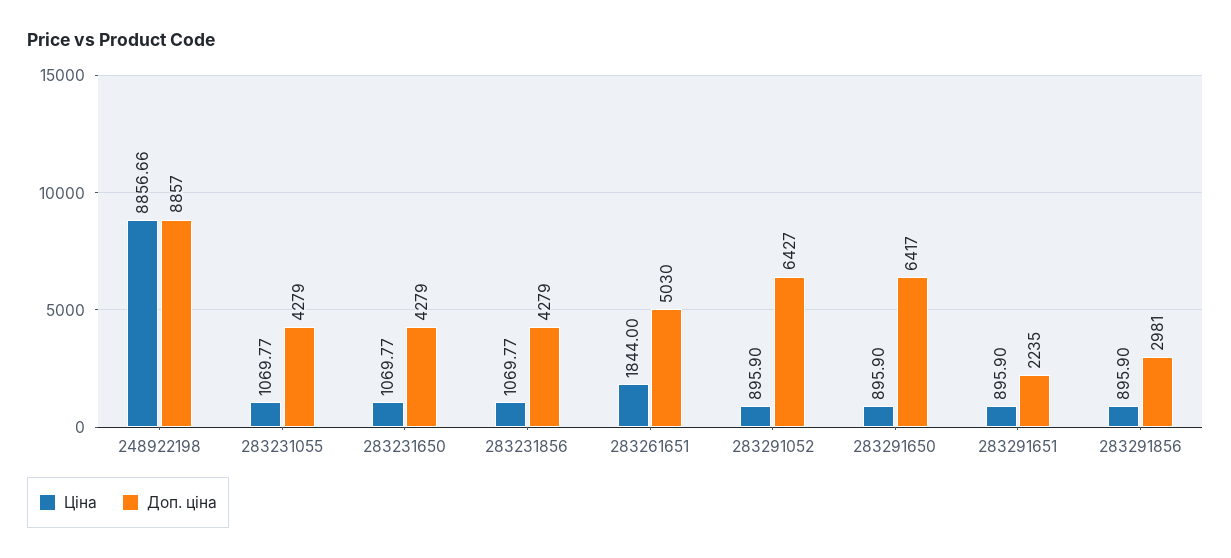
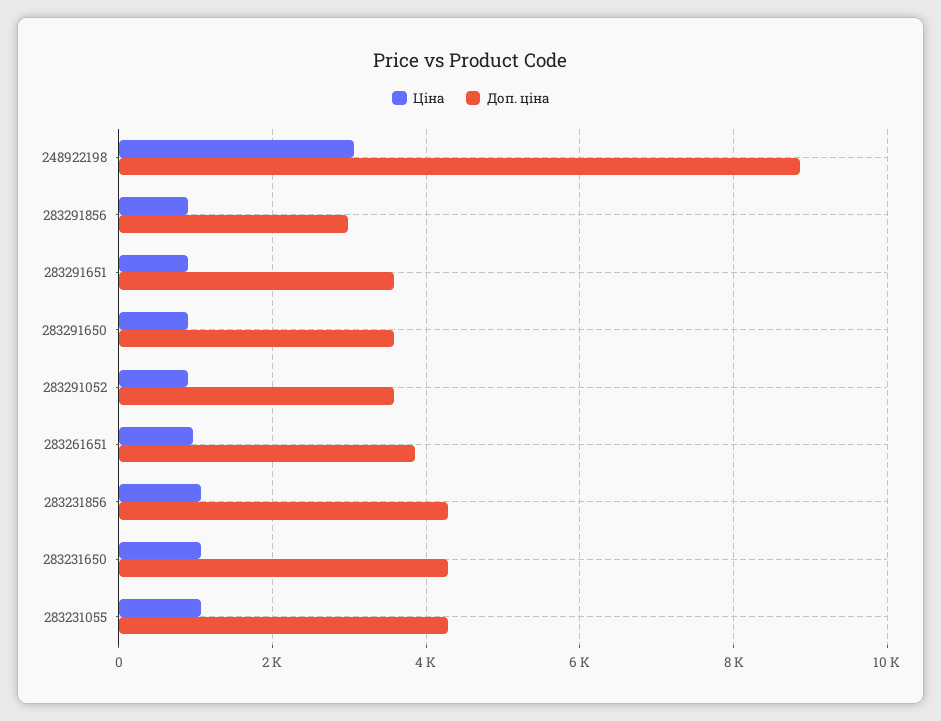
Ціна, 248922198: 8856.66 -> 3000
Ціна, 283261651: 1844 -> 1000
Доп. ціна, 283261651: 5030 -> 3800
Доп. ціна, 283291052: 6427 -> 3600
Доп. ціна, 283291650: 6417 -> 3600
Доп. ціна, 283291651: 2235 -> 3600

